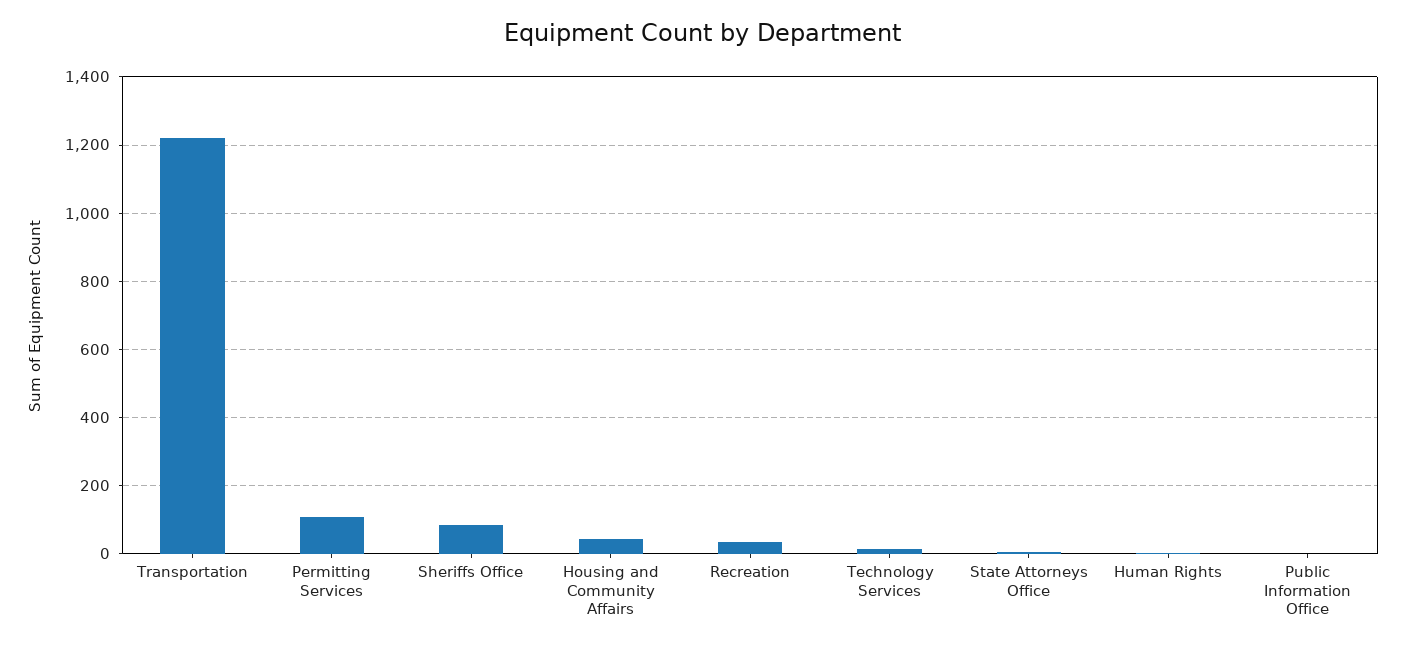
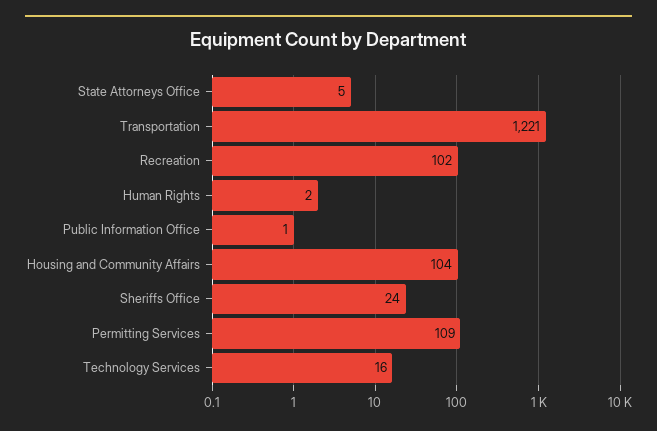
Sheriffs Office: 80 -> 24
Housing and Community Affairs: 40 -> 104
Recreation: 40 -> 102

